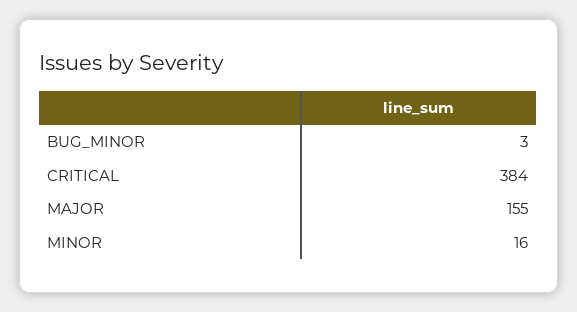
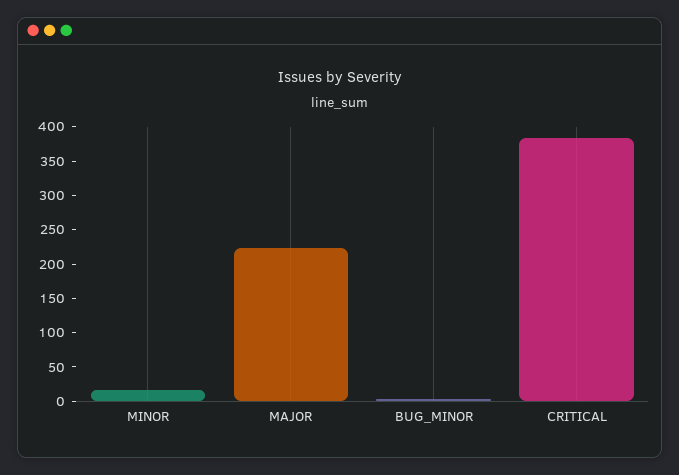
MAJOR: 155 -> 225

